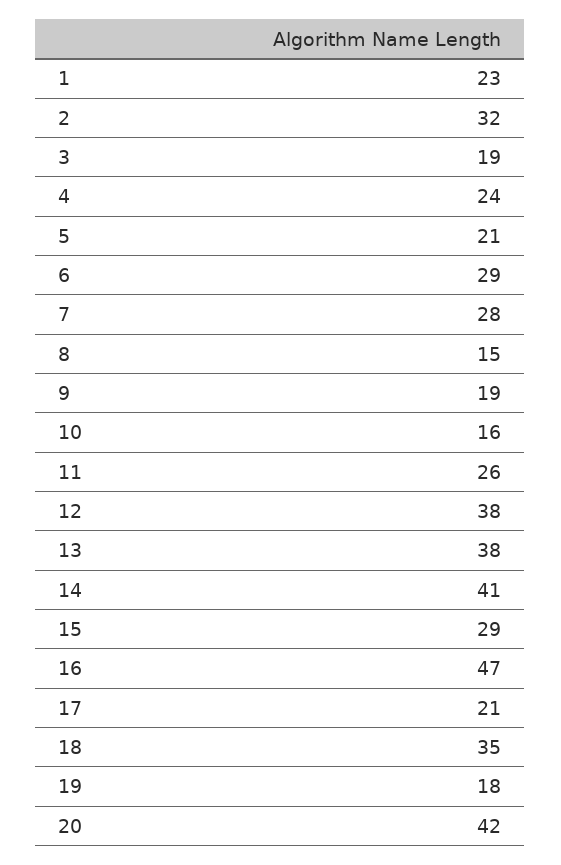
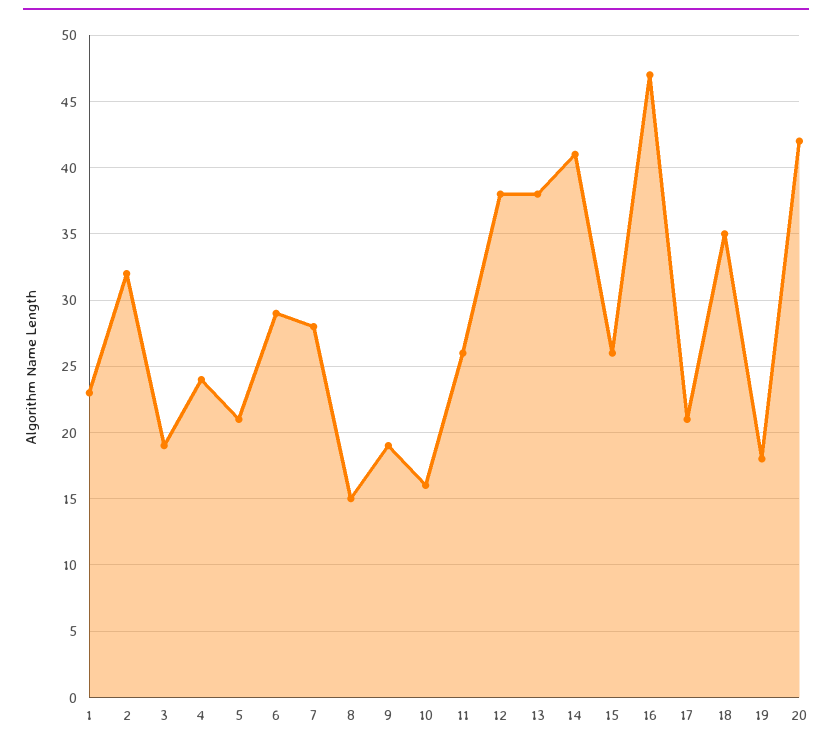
15: 29 -> 26

